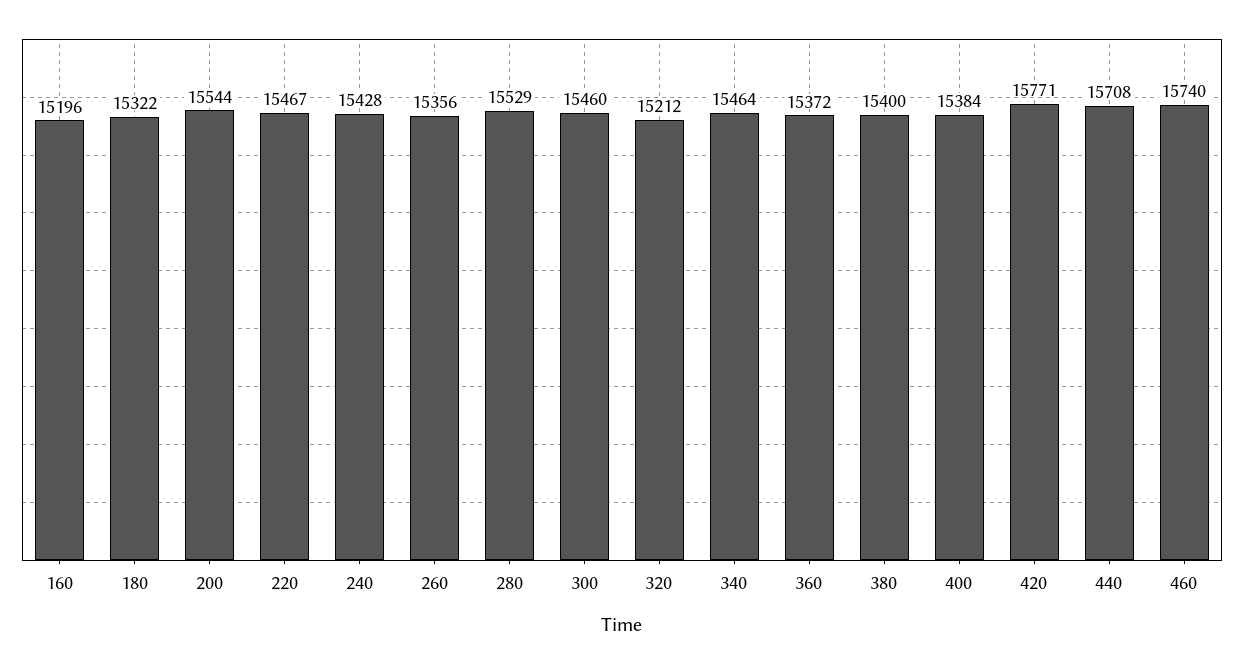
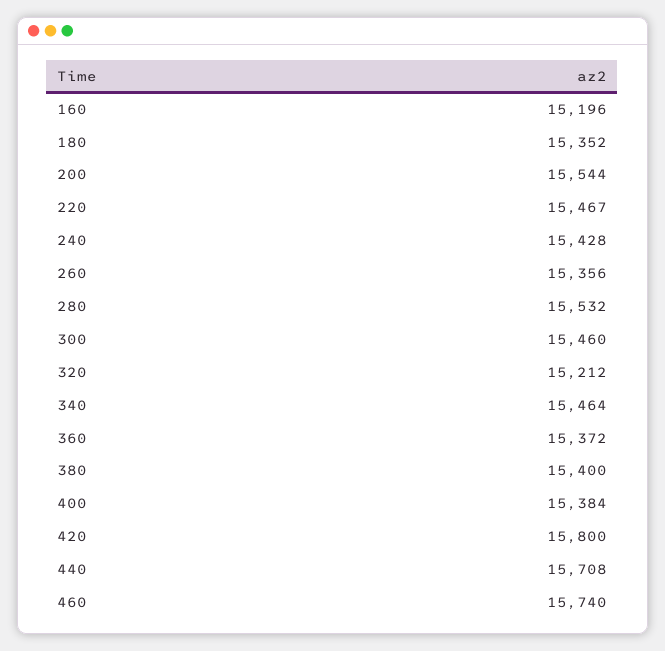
180: 15322 -> 15352
280: 15529 -> 15532
420: 15771 -> 15800

